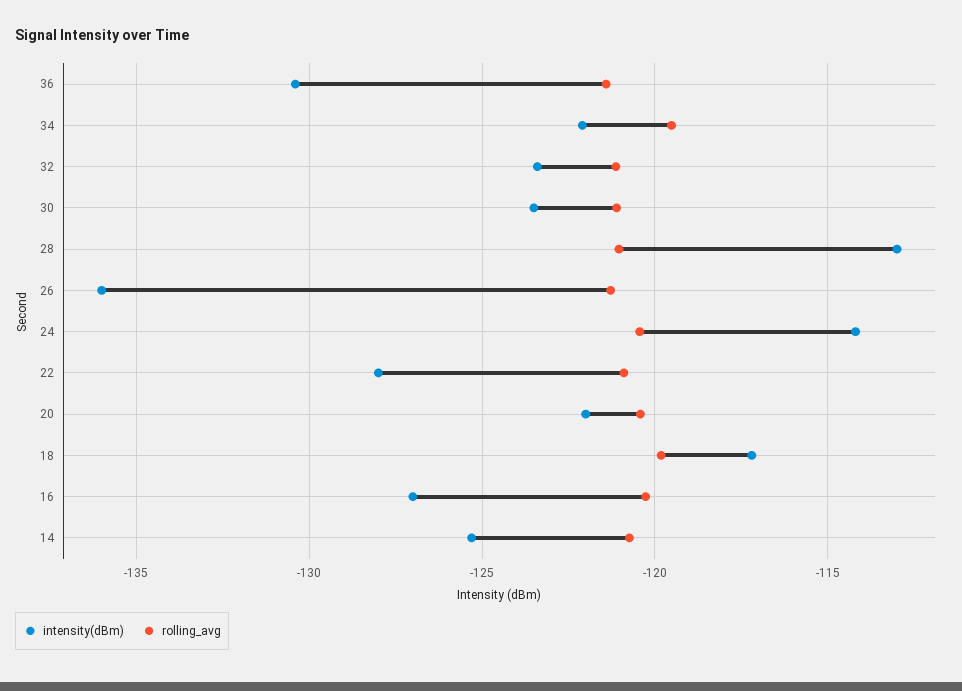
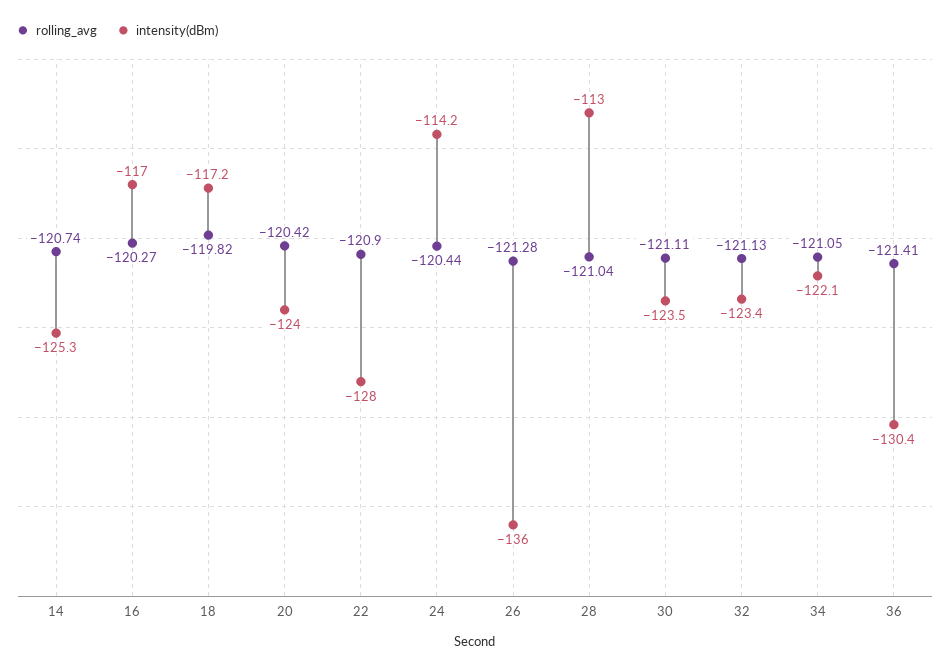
rolling_avg, 34: -119.5 -> -121.05
intensity(dBm), 20: -122 -> -124
intensity(dBm), 16: -127 -> -117

